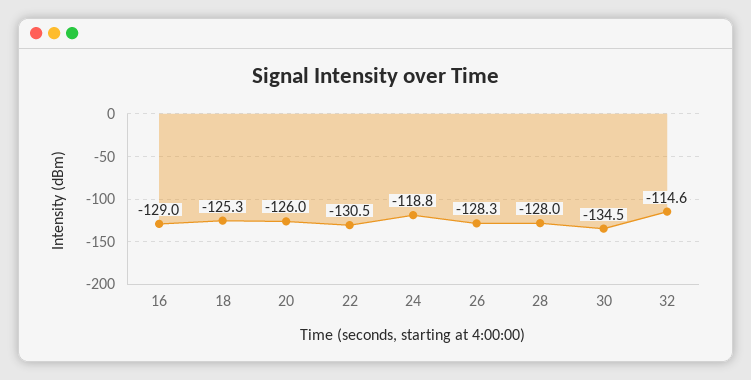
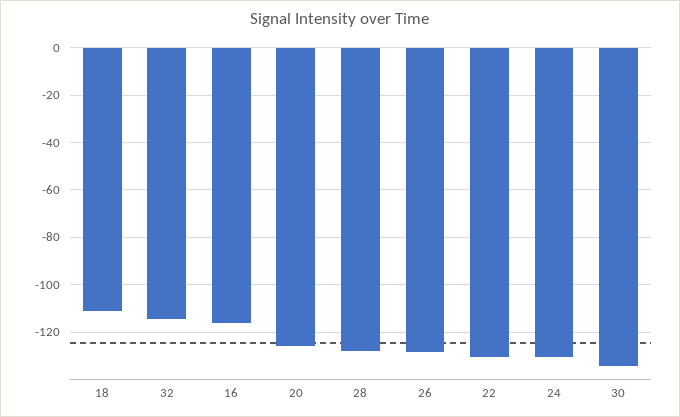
16: -129 -> -115
18: -125.3 -> -110
24: -118.8 -> -130

